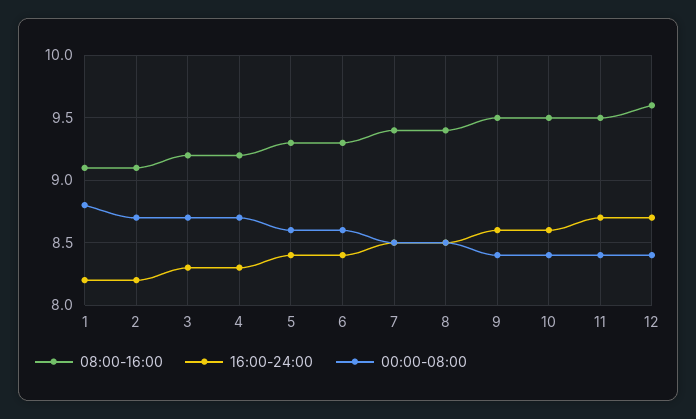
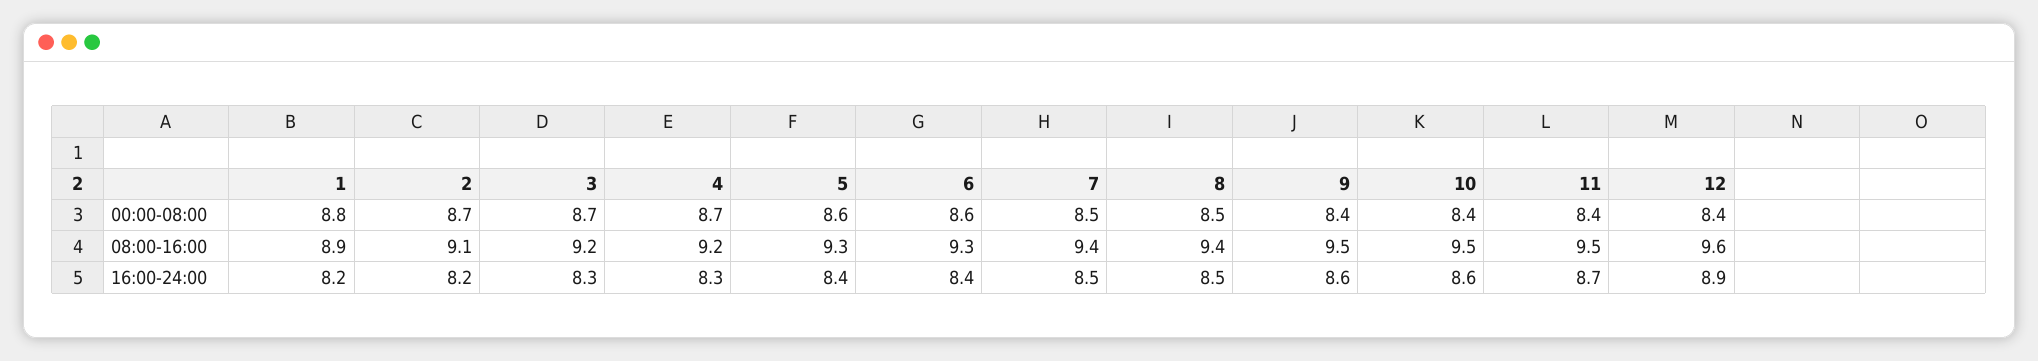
08:00-16:00, 1: 9.1 -> 8.9
16:00-24:00, 12: 8.7 -> 8.9

